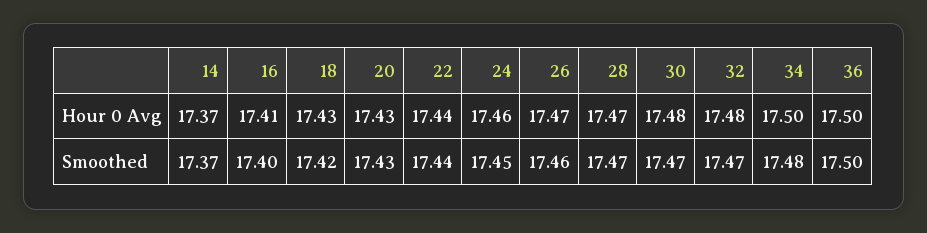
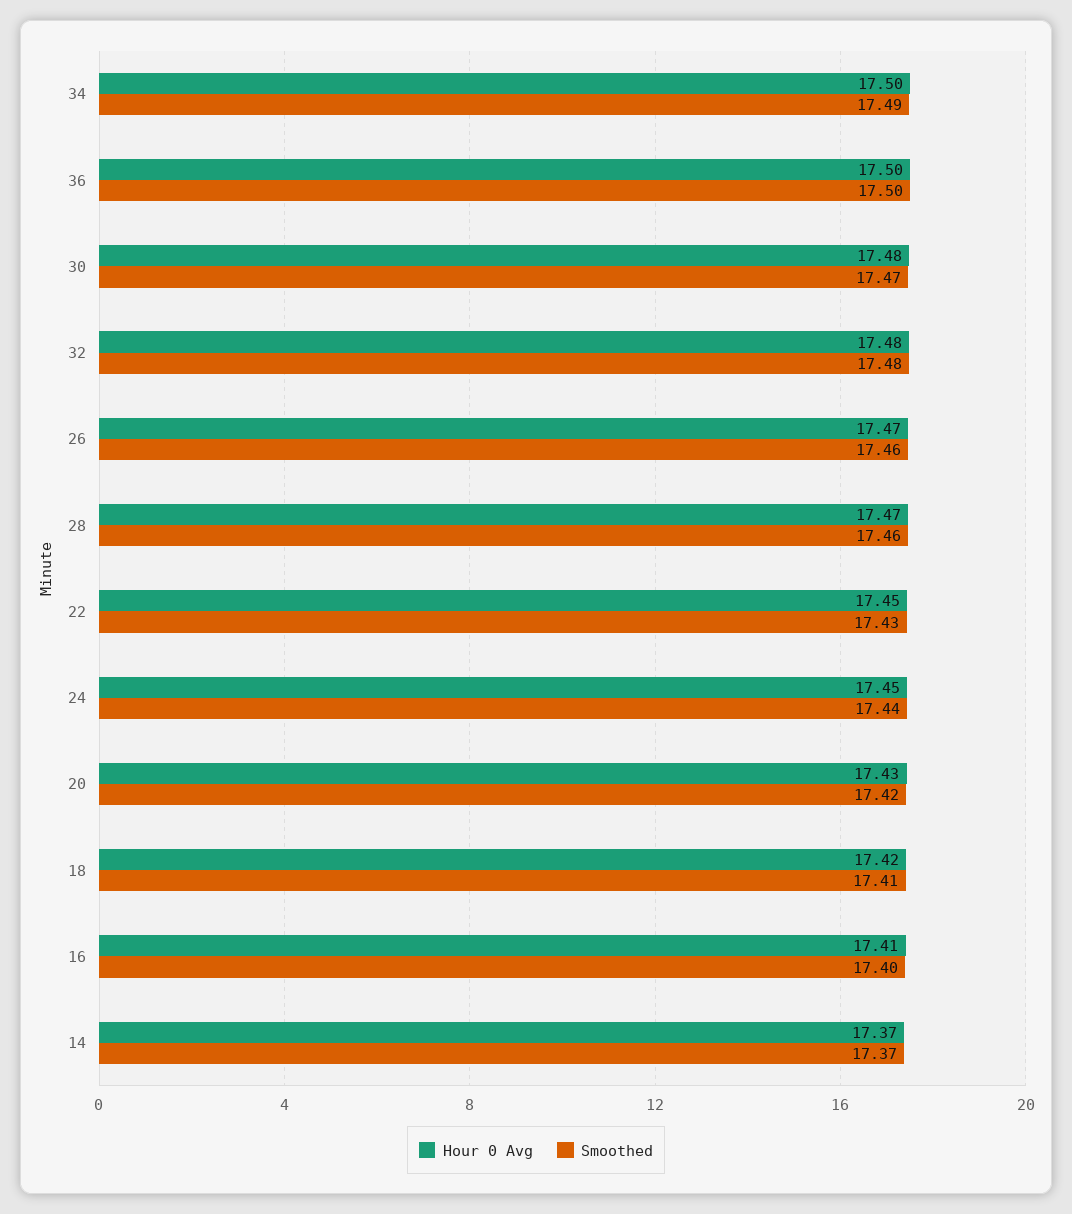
Hour 0 Avg, 18: 17.43 -> 17.42
Hour 0 Avg, 22: 17.44 -> 17.45
Hour 0 Avg, 24: 17.46 -> 17.45
Smoothed, 18: 17.42 -> 17.41
Smoothed, 20: 17.43 -> 17.42
Smoothed, 22: 17.44 -> 17.43
Smoothed, 24: 17.45 -> 17.44
Smoothed, 28: 17.47 -> 17.46
Smoothed, 32: 17.47 -> 17.48
Smoothed, 34: 17.48 -> 17.49

